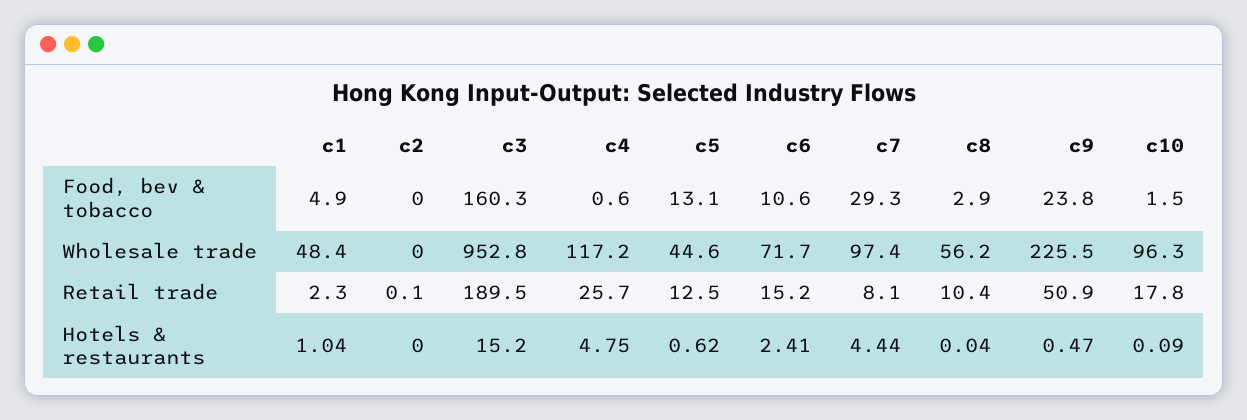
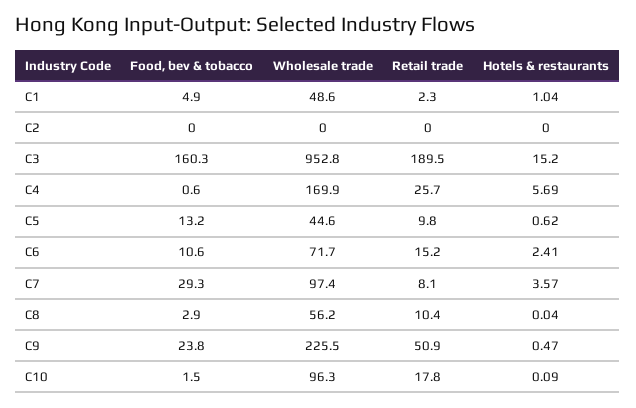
c5, Food, bev & tobacco: 13.1 -> 13.2
c1, Wholesale trade: 48.4 -> 48.6
c4, Wholesale trade: 117.2 -> 169.9
c2, Retail trade: 0.1 -> 0
c5, Retail trade: 12.5 -> 9.8
c4, Hotels & restaurants: 4.75 -> 5.69
c7, Hotels & restaurants: 4.44 -> 3.57

